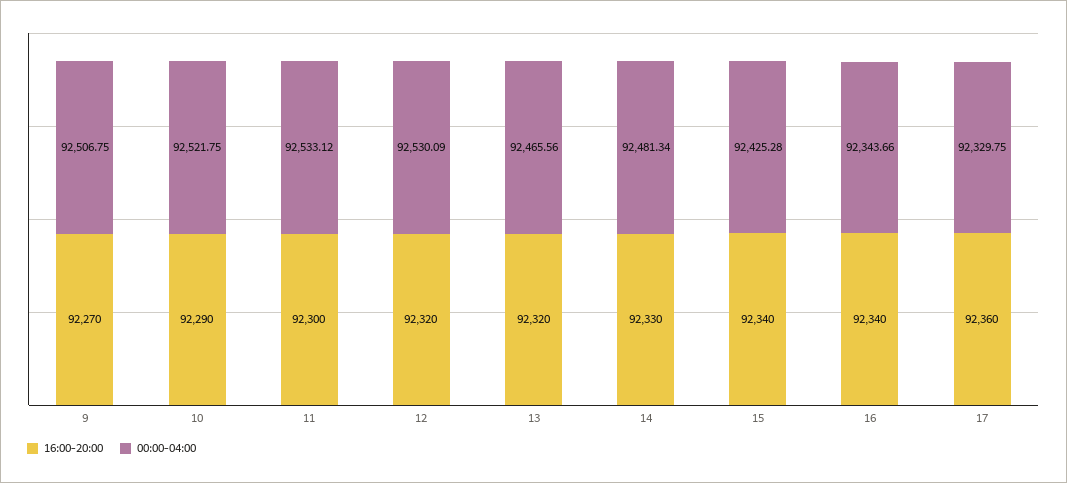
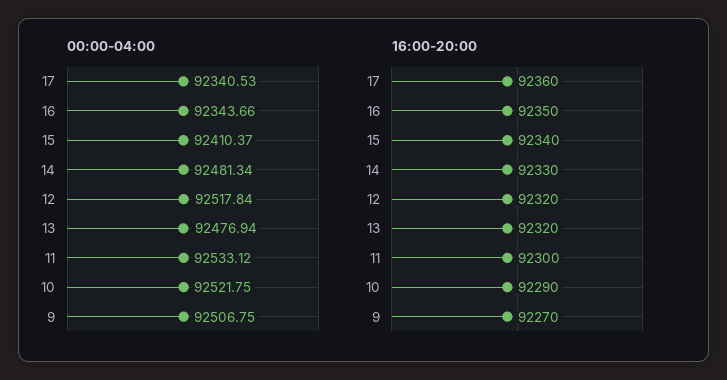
00:00-04:00, 12: 92530.09 -> 92517.84
00:00-04:00, 13: 92465.56 -> 92476.94
00:00-04:00, 15: 92425.28 -> 92410.37
16:00-20:00, 16: 92340 -> 92350
00:00-04:00, 17: 92329.75 -> 92340.53

